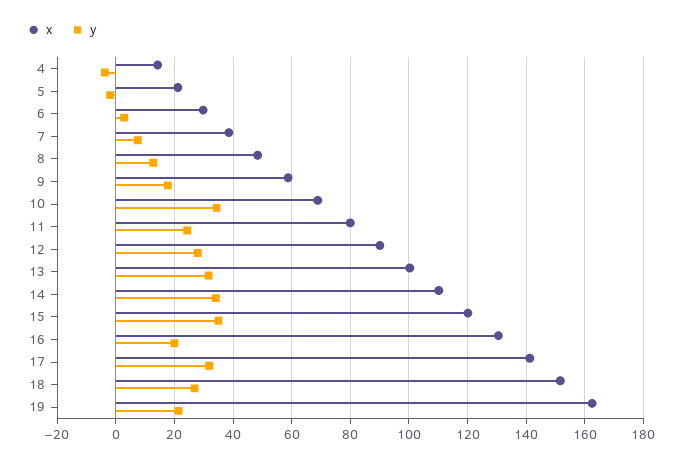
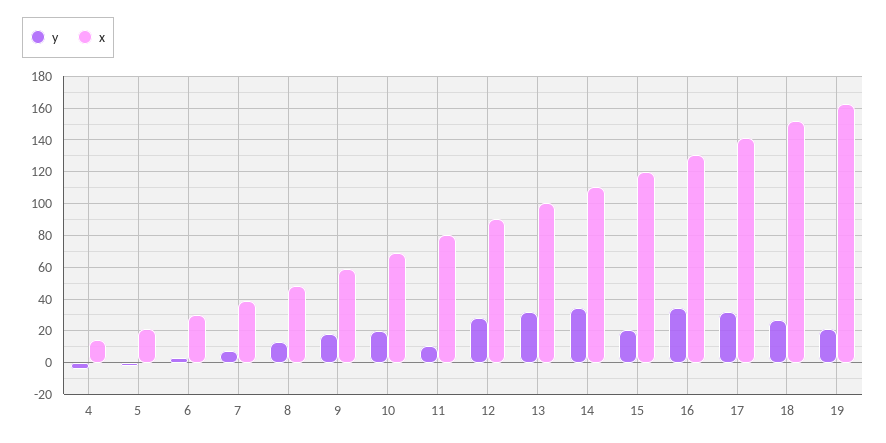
y, 10: 35 -> 20
y, 11: 25 -> 10
y, 15: 35 -> 20
y, 16: 20 -> 35

